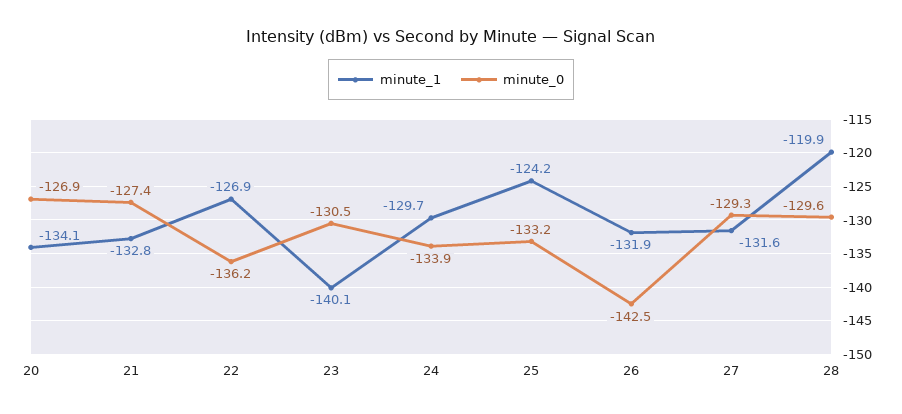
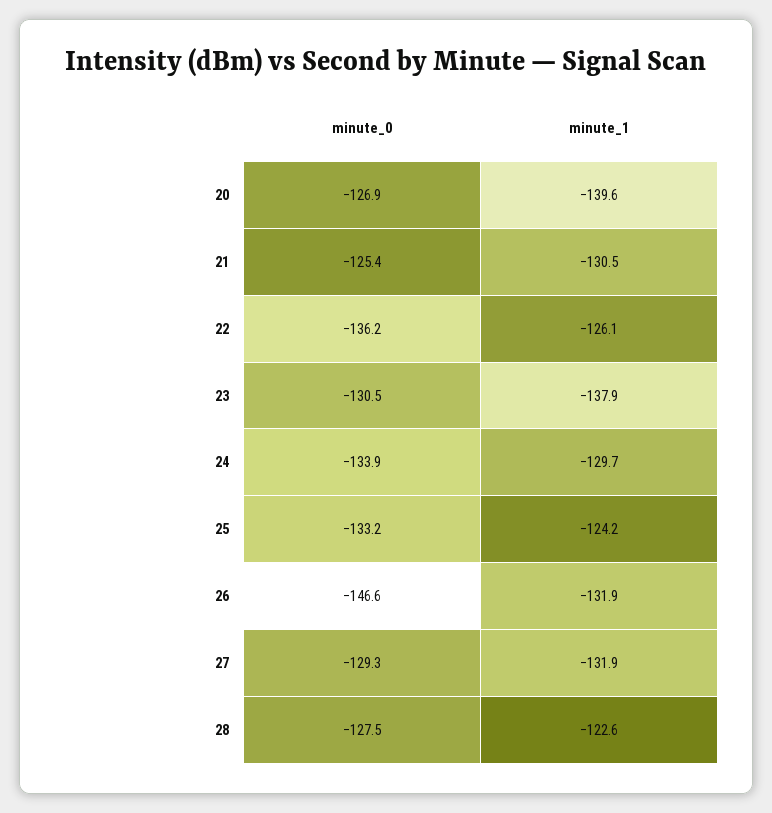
minute_1, 20: -134.1 -> -139.6
minute_1, 21: -132.8 -> -130.5
minute_0, 21: -127.4 -> -125.4
minute_1, 22: -126.9 -> -126.1
minute_1, 23: -140.1 -> -137.9
minute_0, 26: -142.5 -> -146.6
minute_1, 27: -131.6 -> -131.9
minute_1, 28: -119.9 -> -122.6
minute_0, 28: -129.6 -> -127.5

